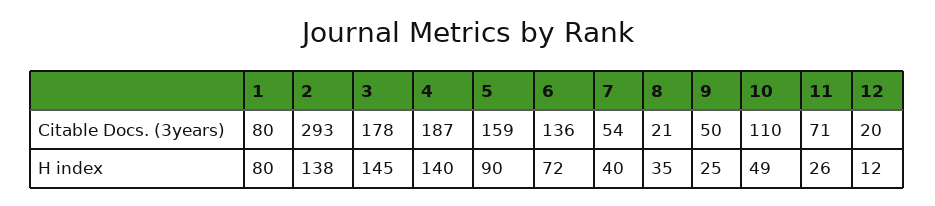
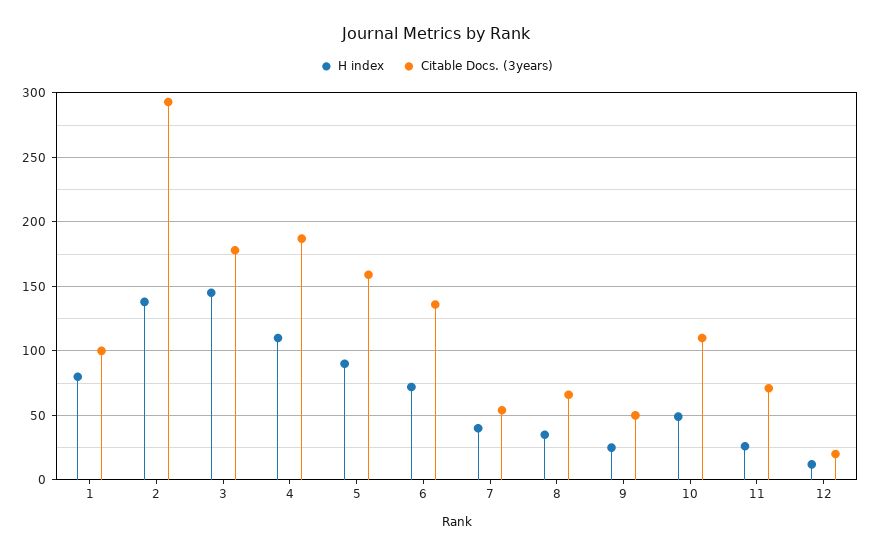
Citable Docs. (3years), 1: 80 -> 100
Citable Docs. (3years), 8: 21 -> 65
H index, 4: 140 -> 110

